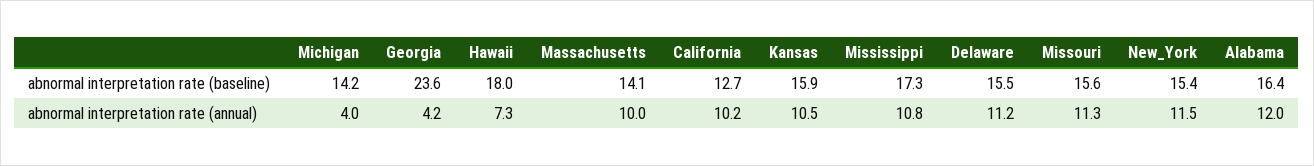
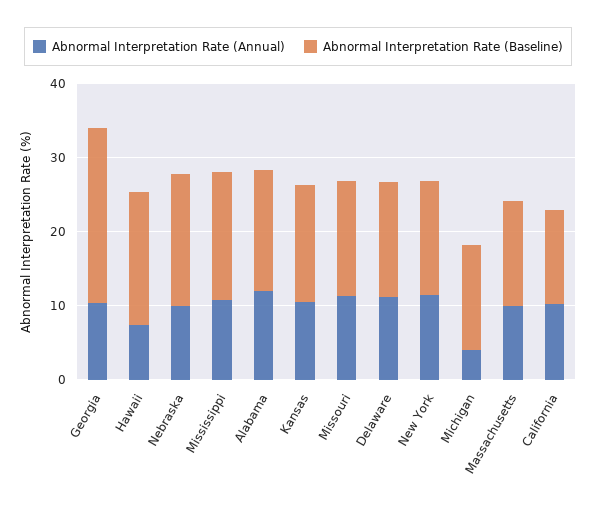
abnormal interpretation rate (annual), Georgia: 4.2 -> 10
abnormal interpretation rate (annual), Nebraska: none -> 10
abnormal interpretation rate (baseline), Nebraska: none -> 18

